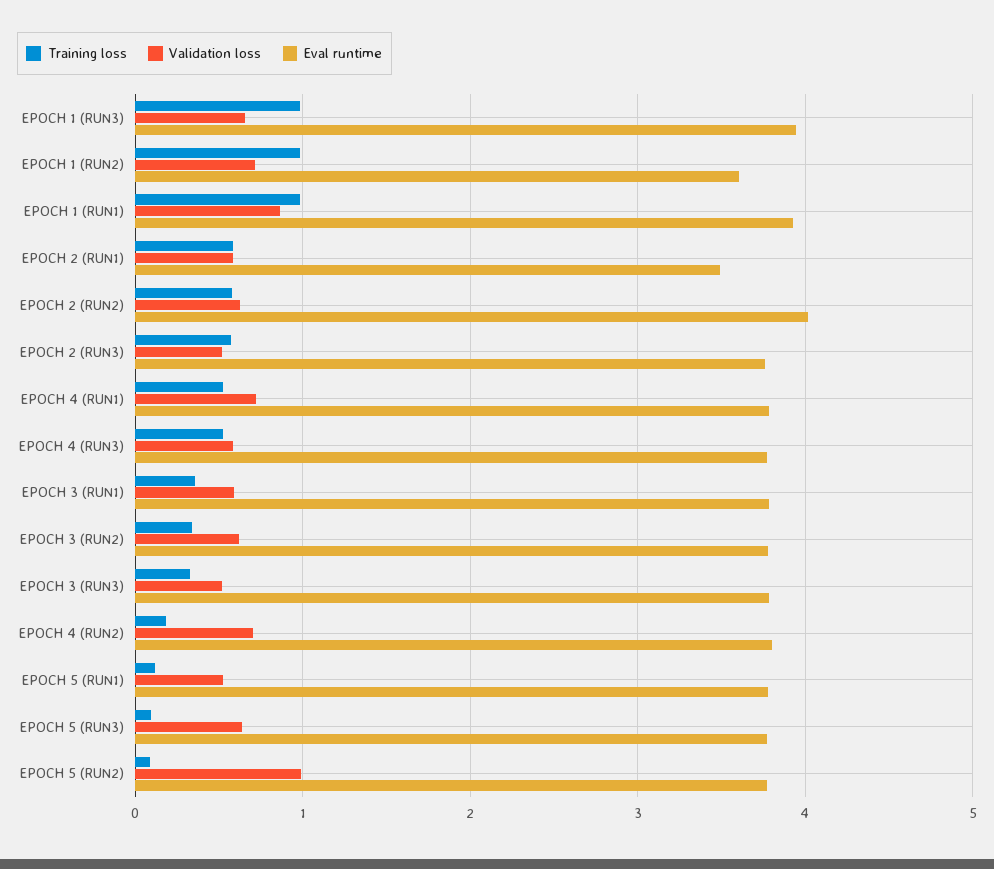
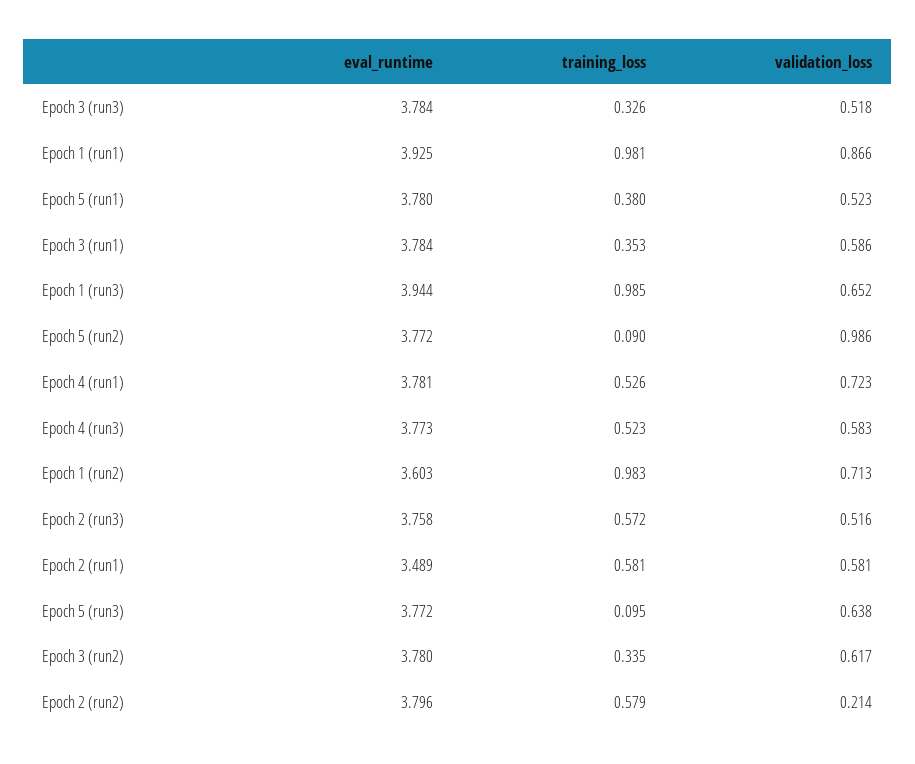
Validation loss, EPOCH 2 (RUN2): 0.6 -> 0.214
Eval runtime, EPOCH 2 (RUN2): 4 -> 3.796
Training loss, EPOCH 4 (RUN2): 0.2 -> none
Validation loss, EPOCH 4 (RUN2): 0.7 -> none
Eval runtime, EPOCH 4 (RUN2): 3.8 -> none
Training loss, EPOCH 5 (RUN1): 0.1 -> 0.38

